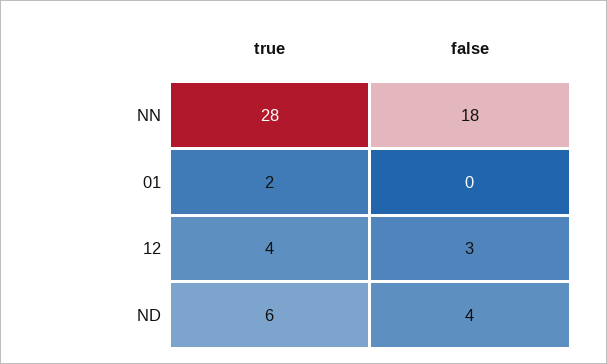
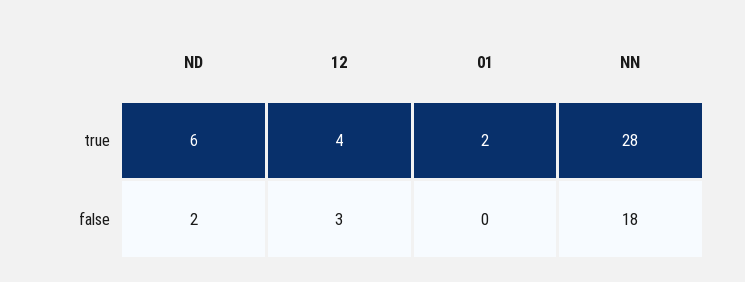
false, ND: 4 -> 2

